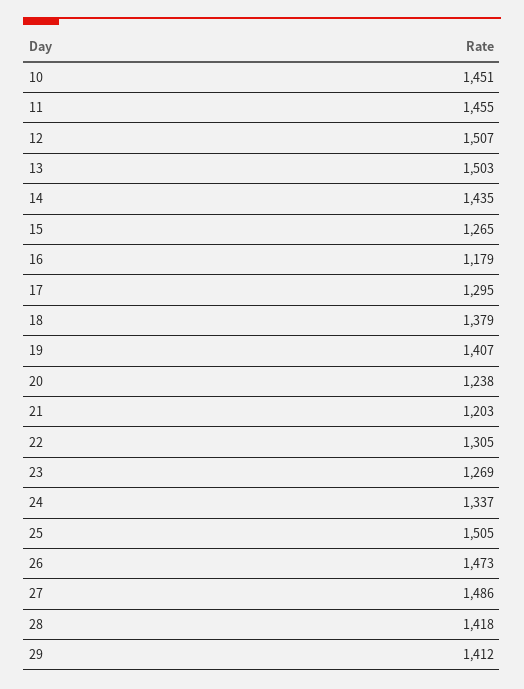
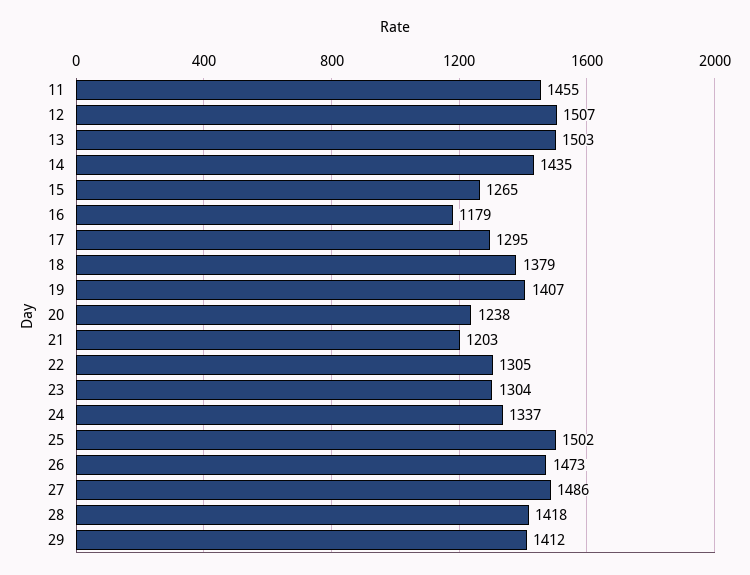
10: 1451 -> none
23: 1269 -> 1304
25: 1505 -> 1502

